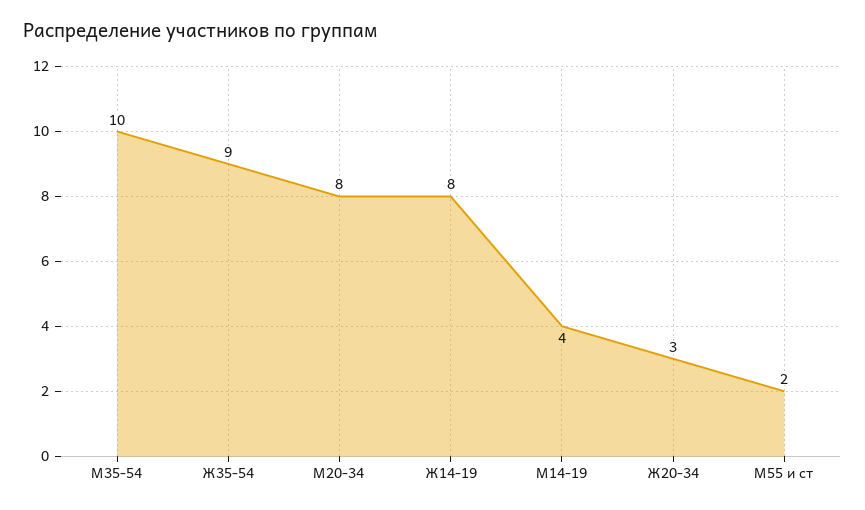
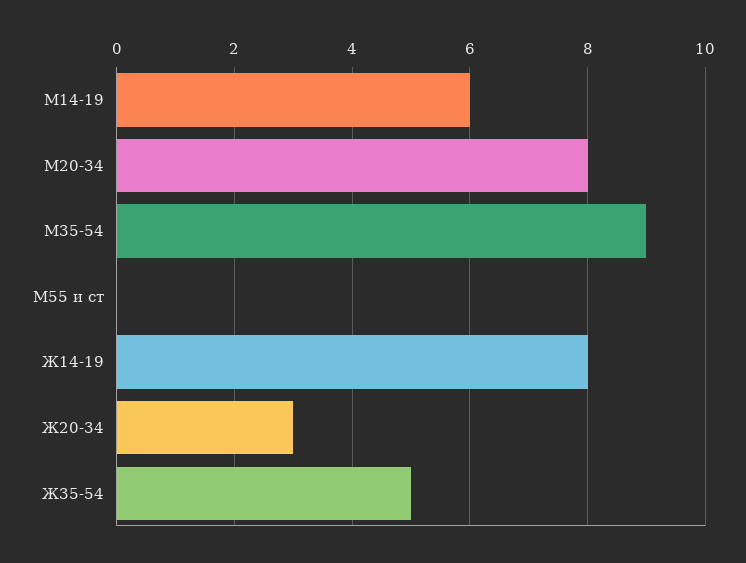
М35-54: 10 -> 9
Ж35-54: 9 -> 5
М14-19: 4 -> 6
М55 и ст: 2 -> 0

